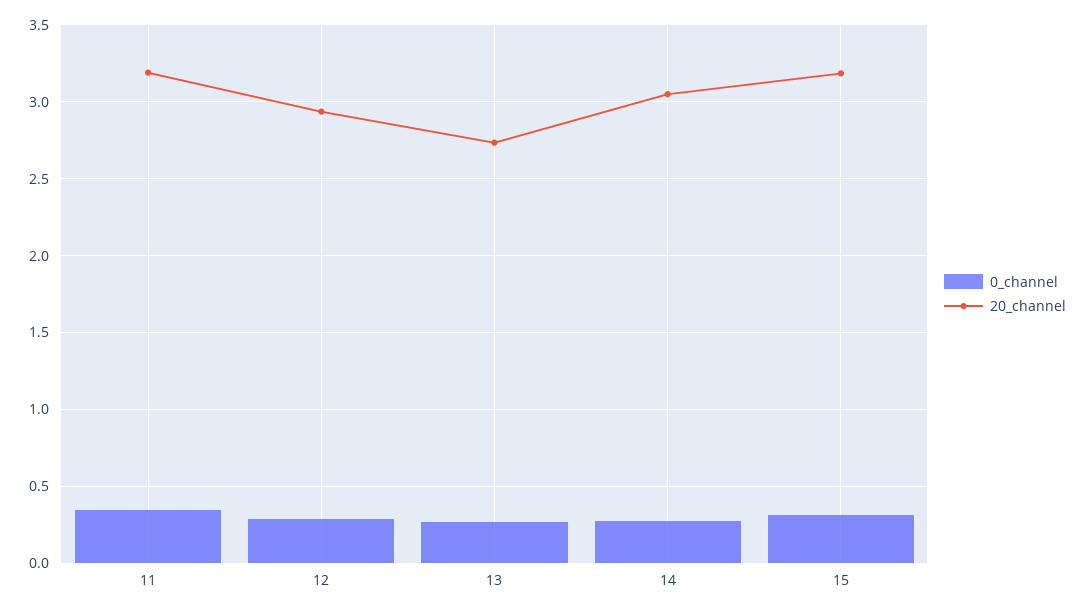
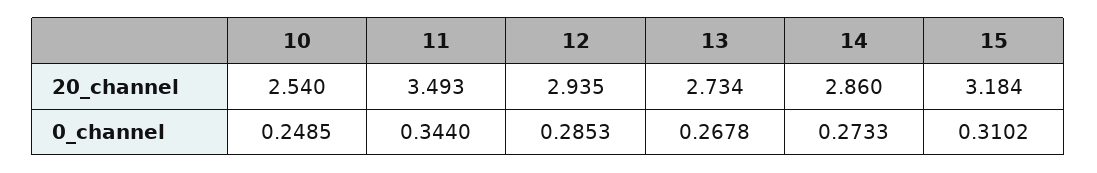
20_channel, 11: 3.2 -> 3.493
20_channel, 14: 3.05 -> 2.86
20_channel, 10: none -> 2.54
0_channel, 10: none -> 0.2485

